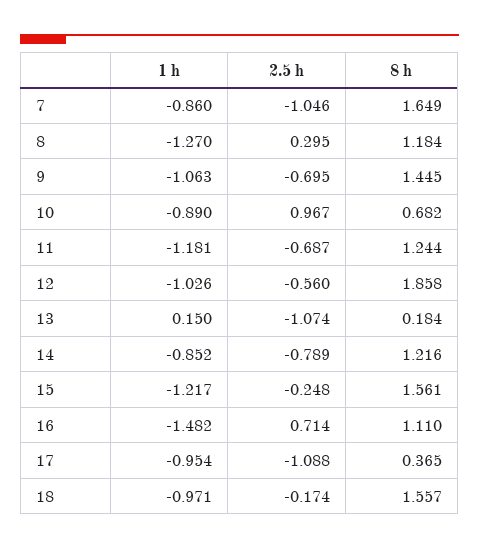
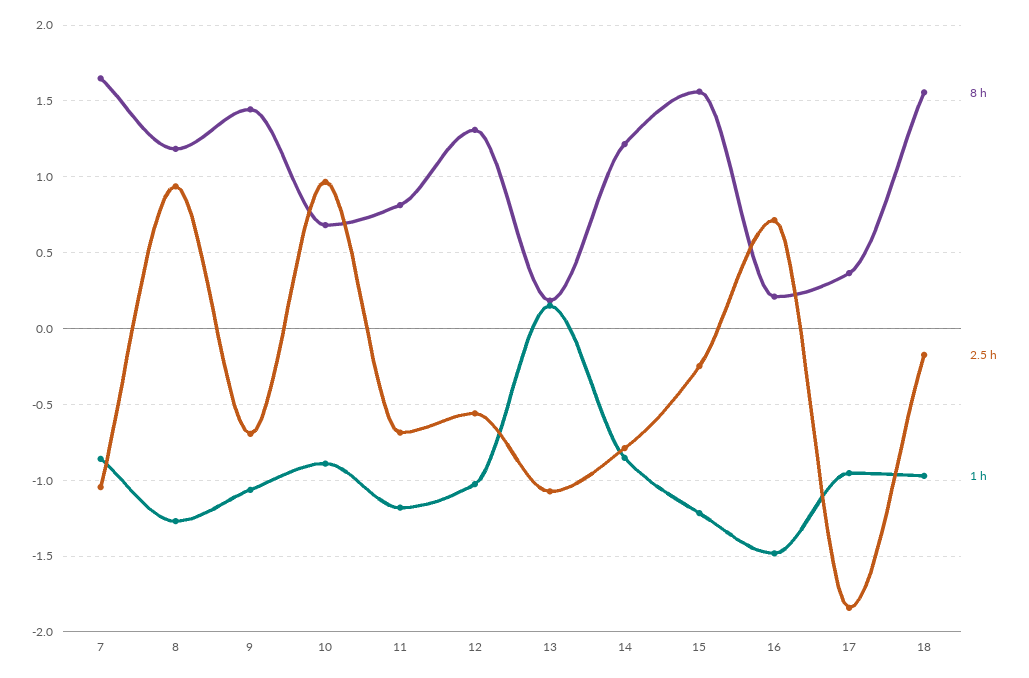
2.5 h, 8: 0.295 -> 0.95
8 h, 11: 1.244 -> 0.8
8 h, 12: 1.858 -> 1.3
8 h, 16: 1.11 -> 0.2
2.5 h, 17: -1.088 -> -1.85

